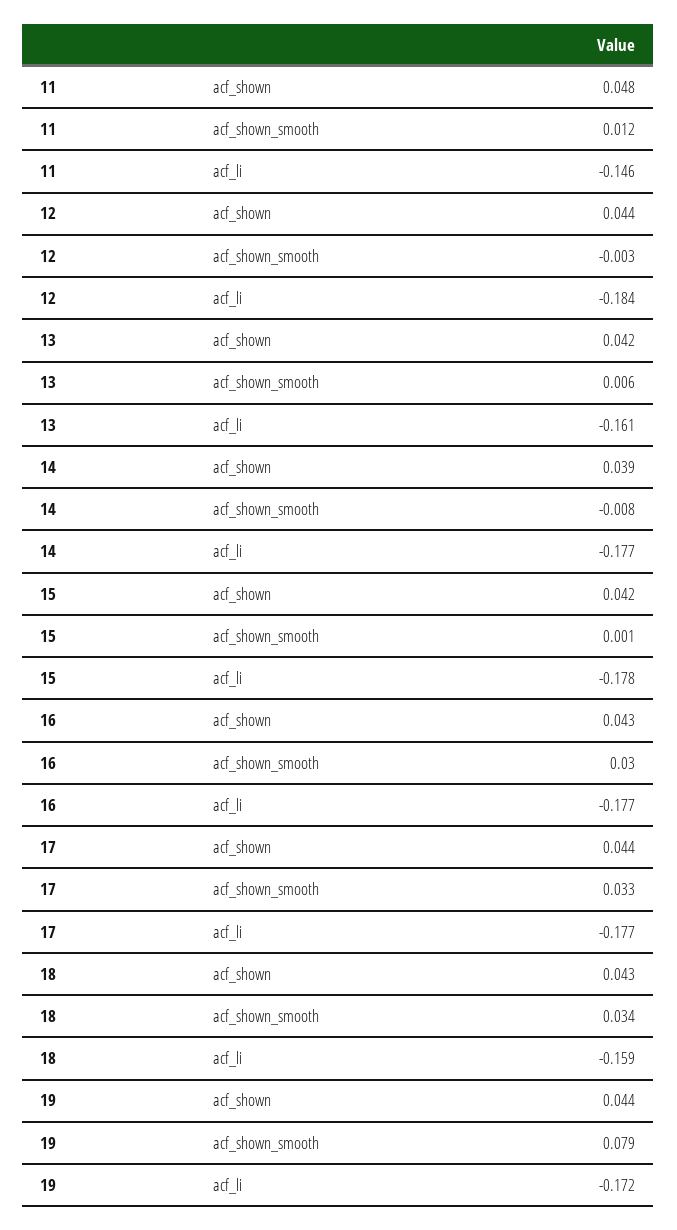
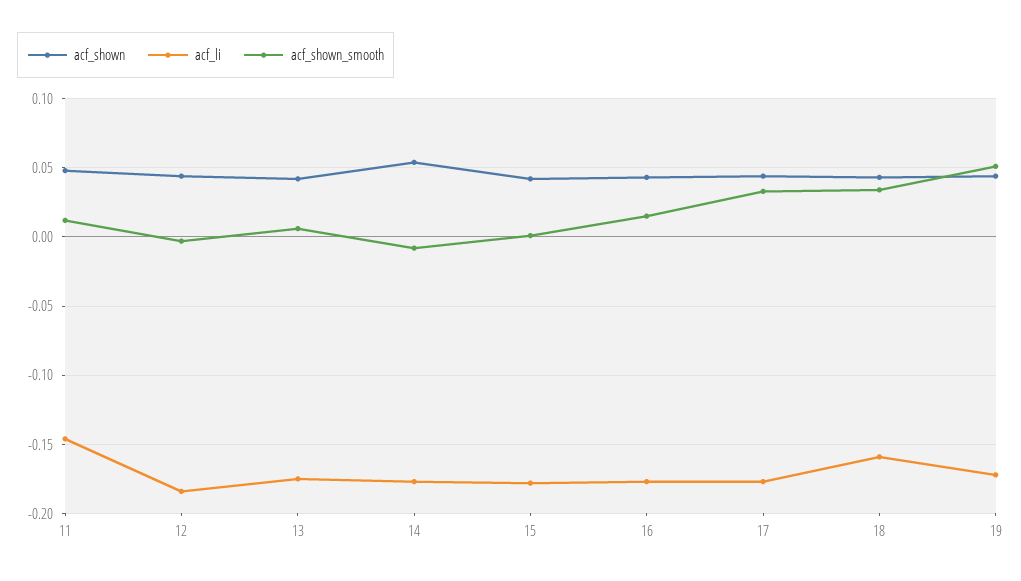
acf_li, 13: -0.161 -> -0.175
acf_shown, 14: 0.039 -> 0.055
acf_shown_smooth, 16: 0.03 -> 0.015
acf_shown_smooth, 19: 0.079 -> 0.05

